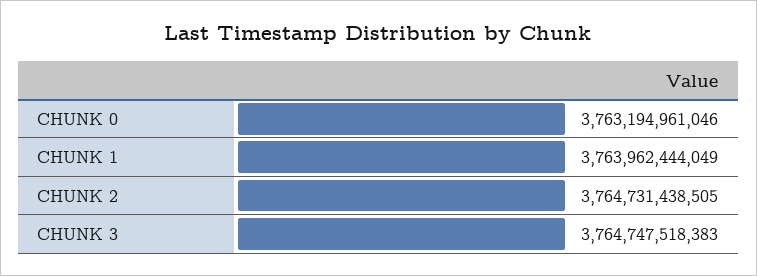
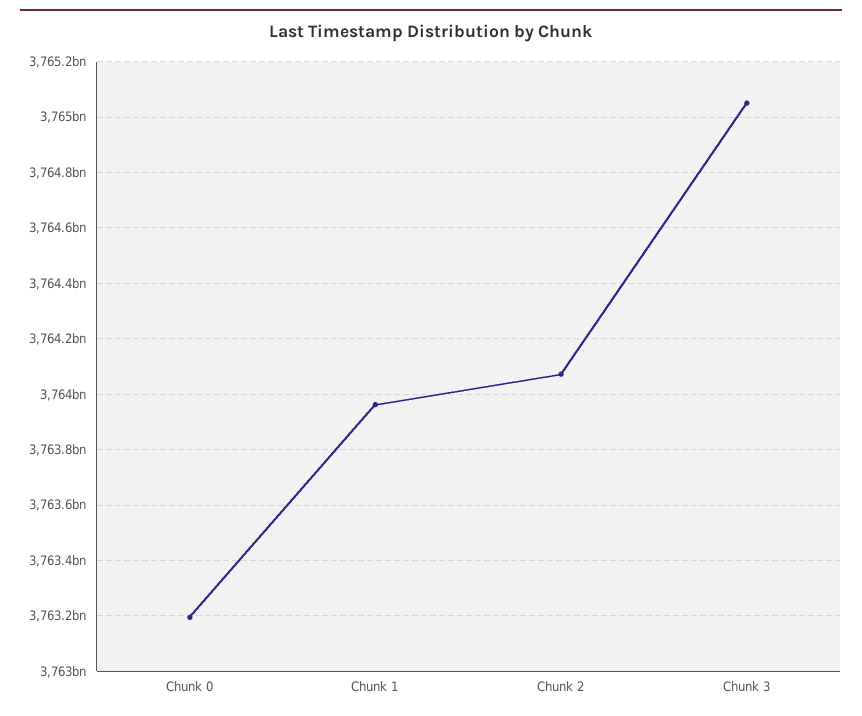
CHUNK 2: 3764731438505 -> 3764075000000
CHUNK 3: 3764747518383 -> 3765050000000

